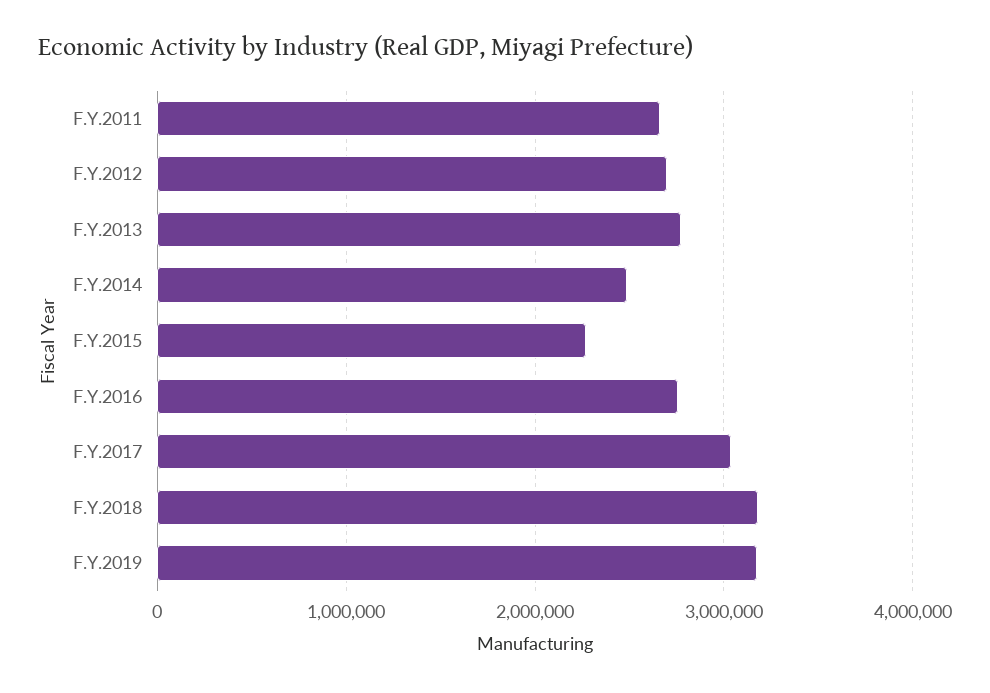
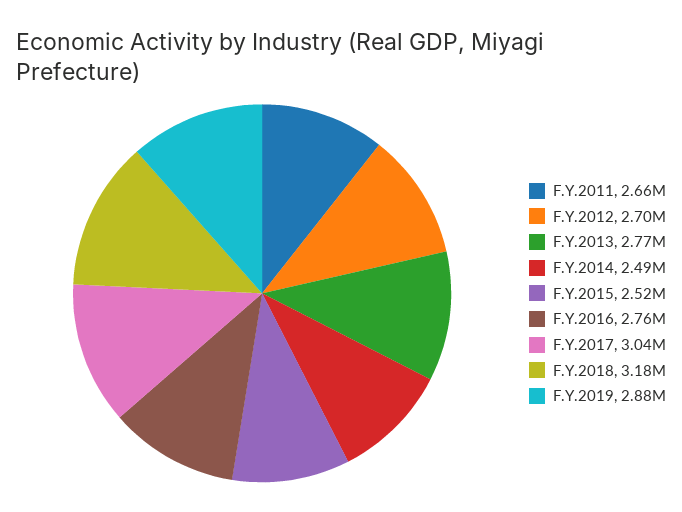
F.Y.2015: 2300000 -> 2520000
F.Y.2019: 3200000 -> 2880000

